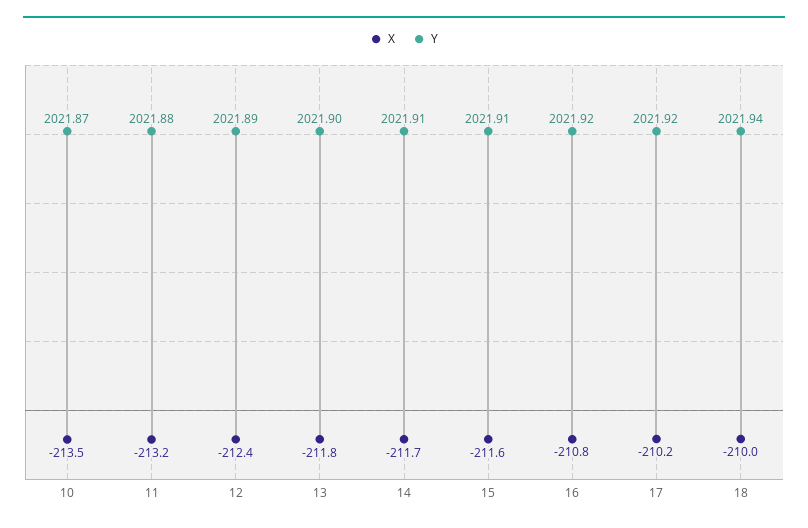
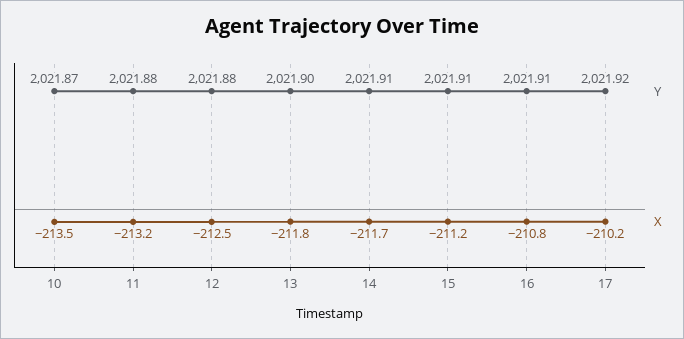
X, 12: -212.4 -> -212.5
Y, 12: 2021.89 -> 2021.88
X, 15: -211.6 -> -211.2
Y, 16: 2021.92 -> 2021.91
X, 18: -210 -> none
Y, 18: 2021.94 -> none

